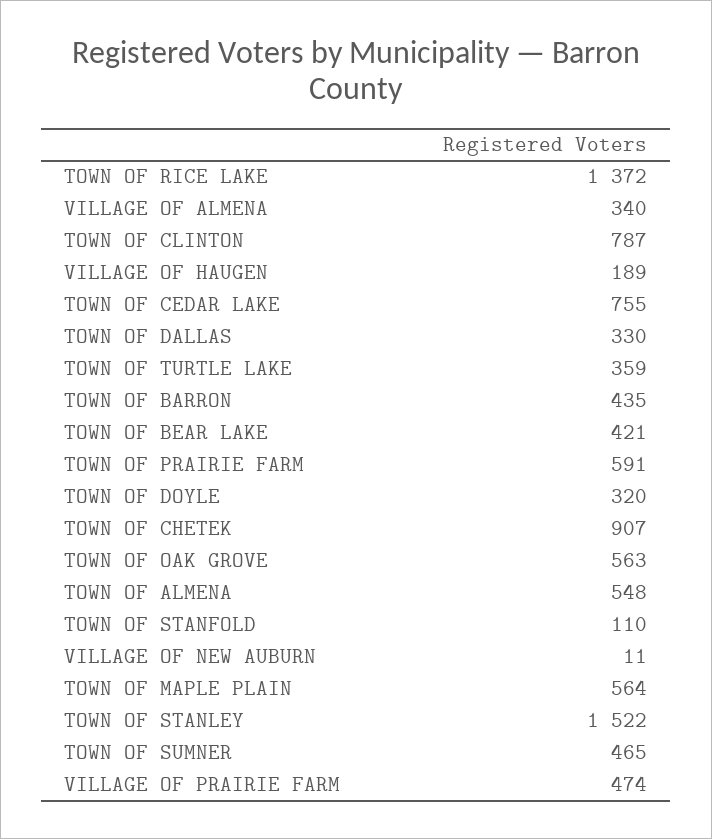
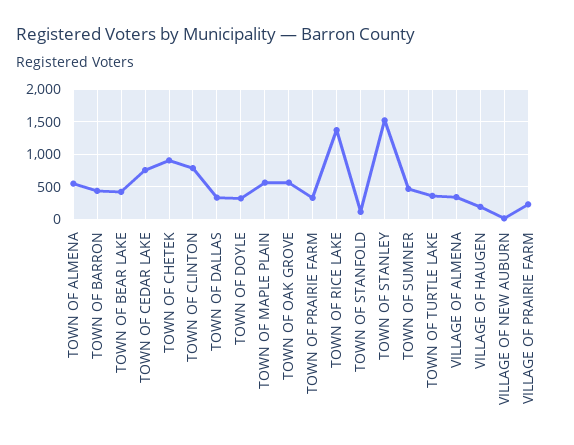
TOWN OF PRAIRIE FARM: 591 -> 300
VILLAGE OF PRAIRIE FARM: 474 -> 200

